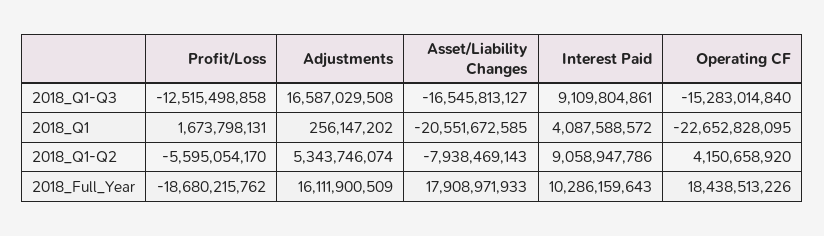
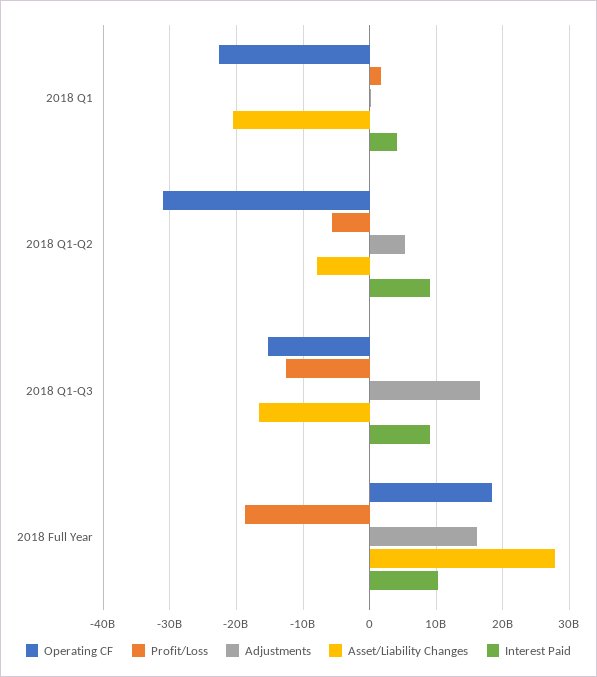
Operating CF, 2018_Q1-Q2: 4150658920 -> -31000000000
Asset/Liability Changes, 2018_Full_Year: 17908971933 -> 28000000000

